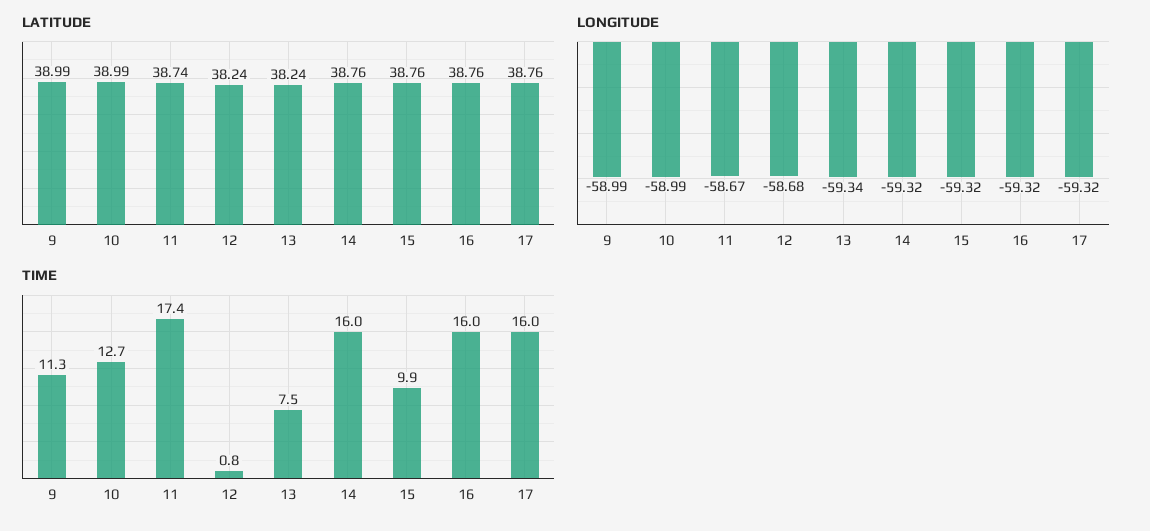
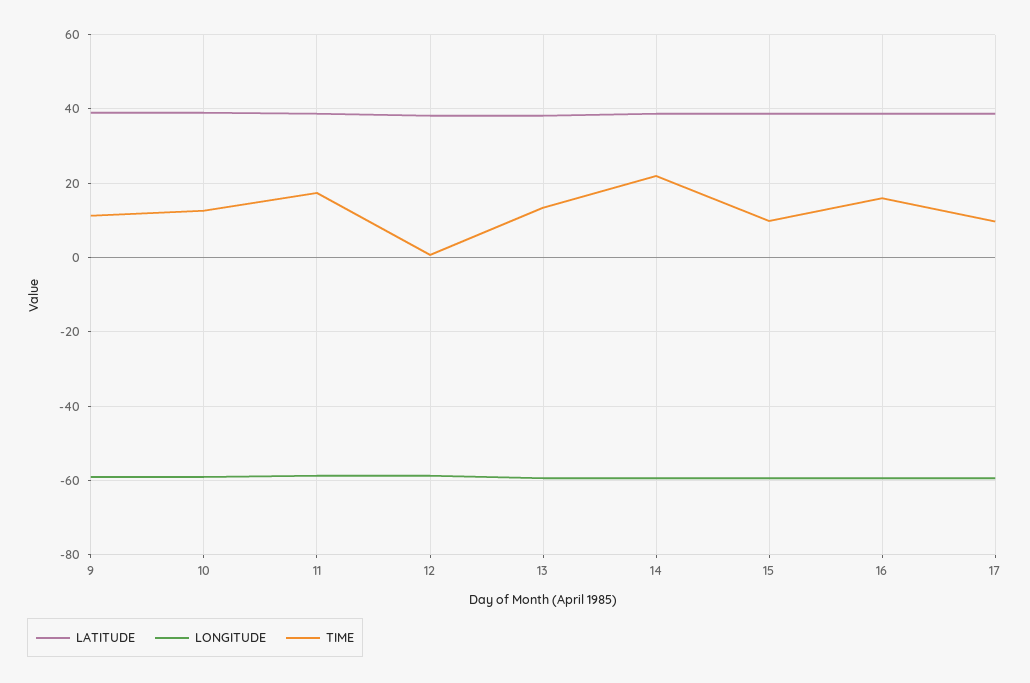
TIME, 13: 7.5 -> 14
TIME, 14: 16 -> 22
TIME, 17: 16 -> 10

